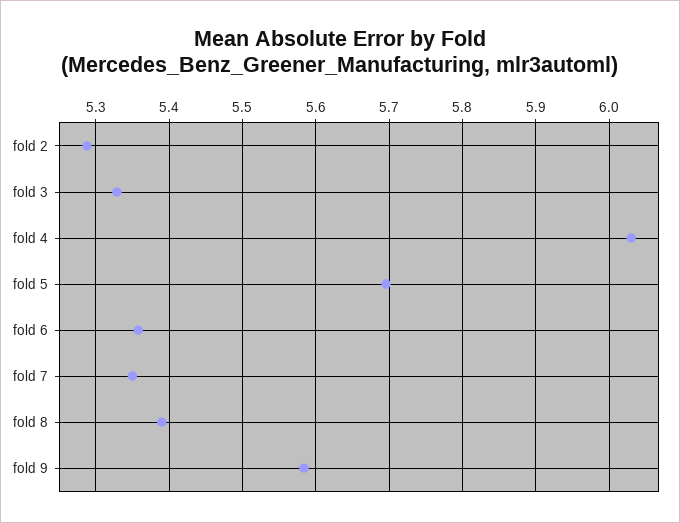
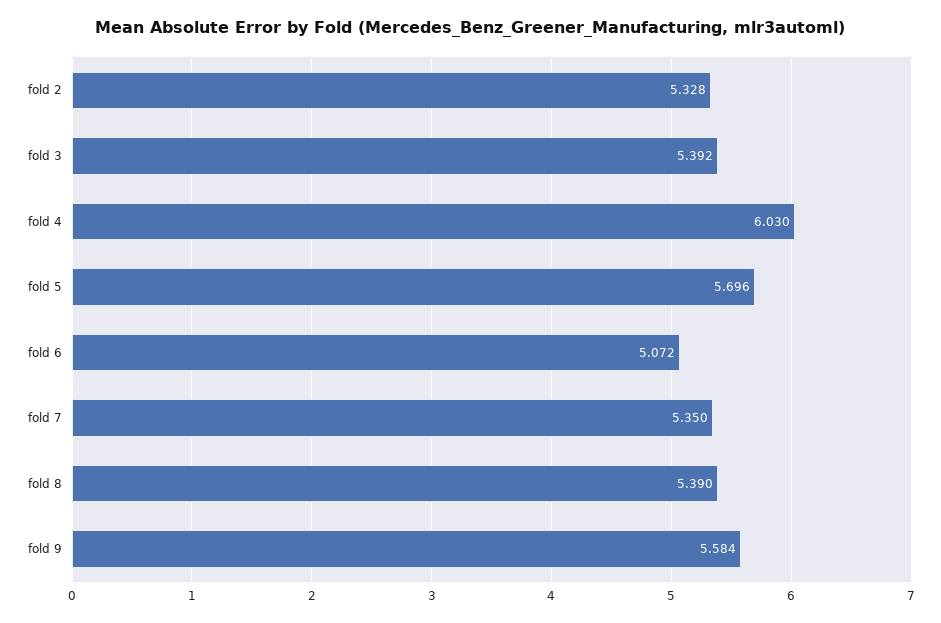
fold 2: 5.29 -> 5.328
fold 3: 5.33 -> 5.392
fold 6: 5.36 -> 5.072

